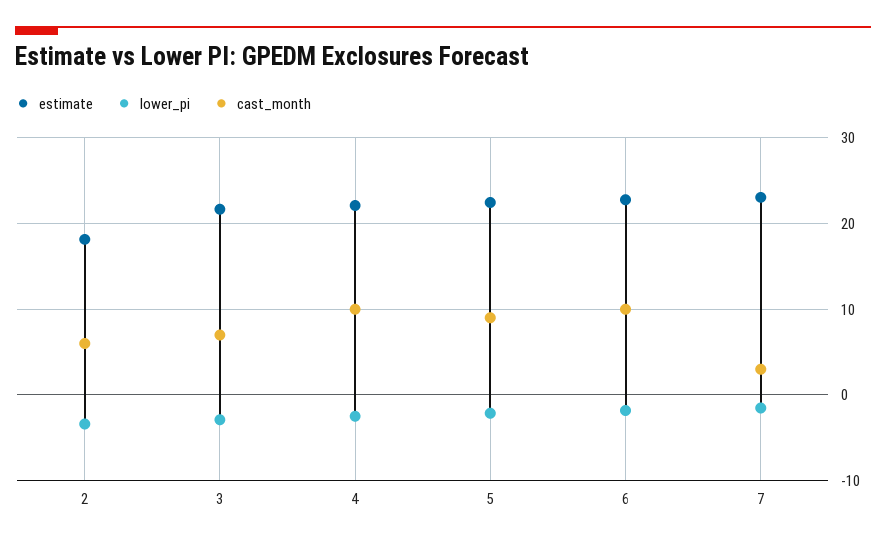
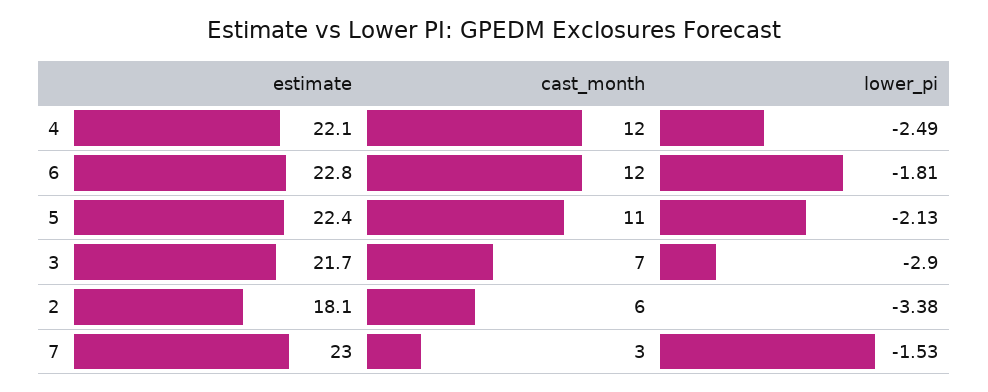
cast_month, 4: 10 -> 12
cast_month, 5: 9 -> 11
cast_month, 6: 10 -> 12

